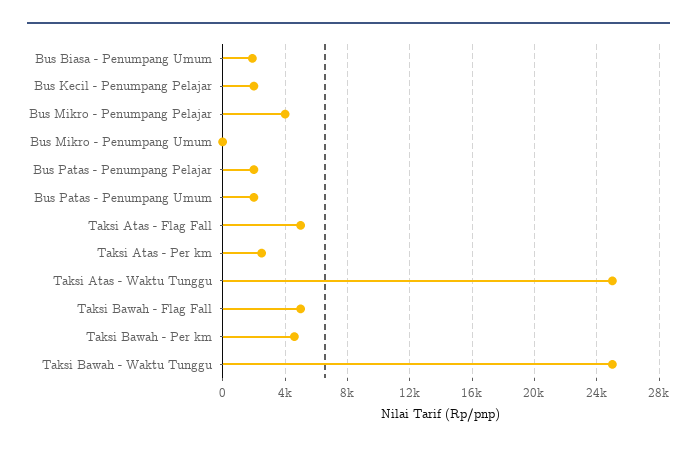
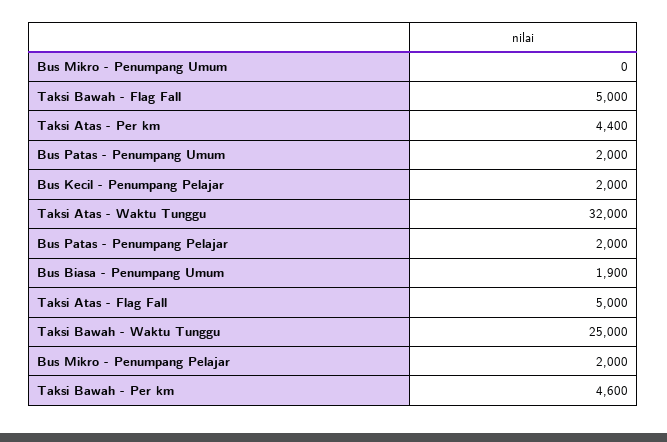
Bus Mikro - Penumpang Pelajar: 4000 -> 2000
Taksi Atas - Per km: 2500 -> 4400
Taksi Atas - Waktu Tunggu: 25000 -> 32000

